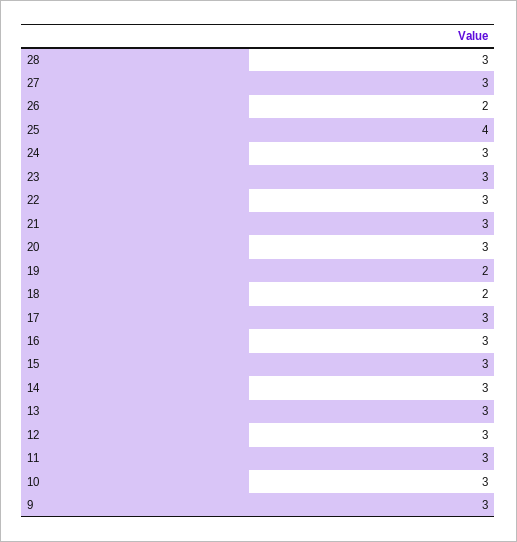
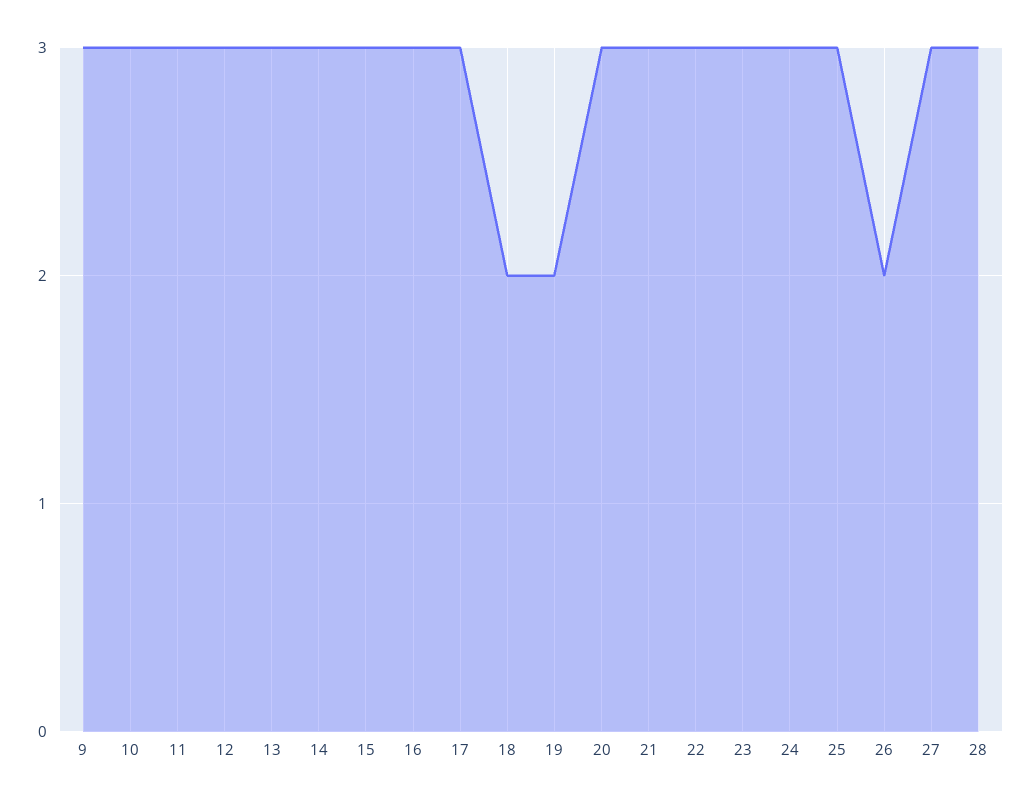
25: 4 -> 3

